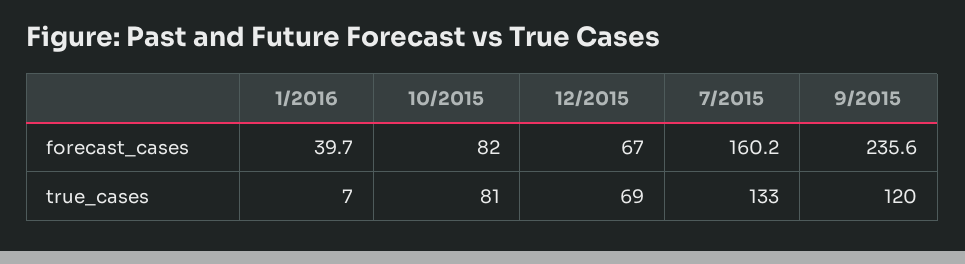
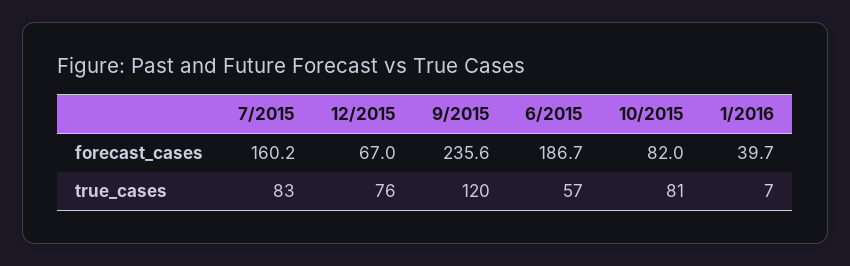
12/2015, true_cases: 69 -> 76
7/2015, true_cases: 133 -> 83
6/2015, forecast_cases: none -> 186.7
6/2015, true_cases: none -> 57

